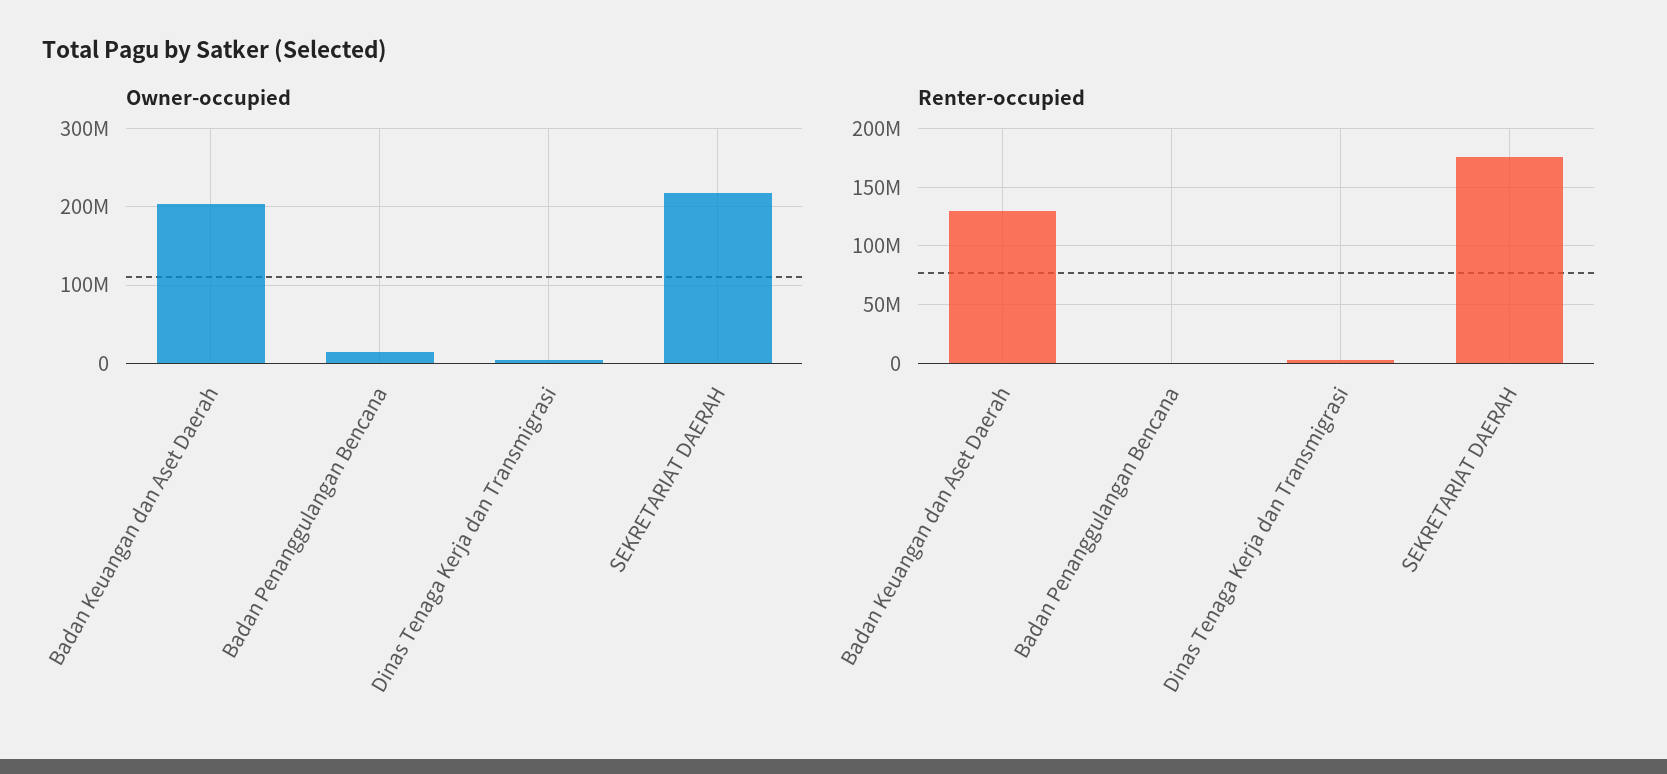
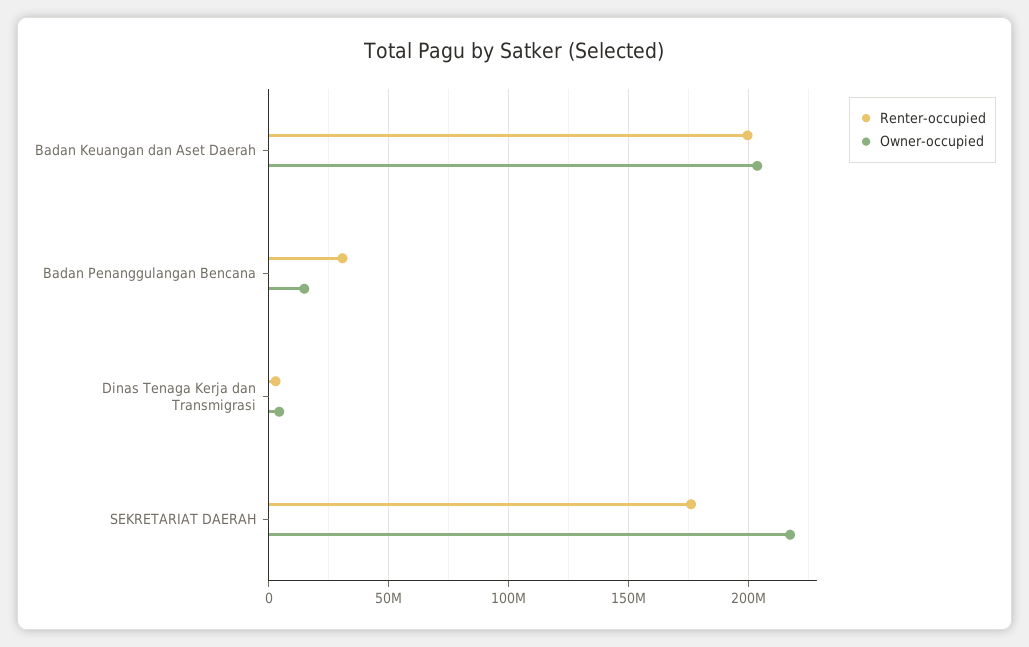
Renter-occupied, Badan Keuangan dan Aset Daerah: 130000000 -> 200000000
Renter-occupied, Badan Penanggulangan Bencana: 0 -> 30000000

